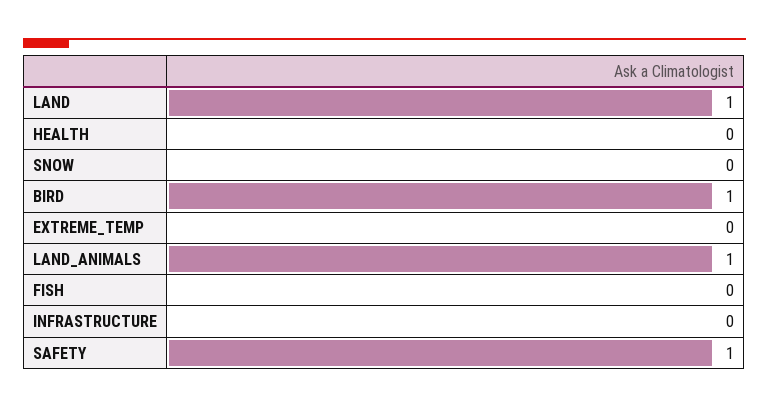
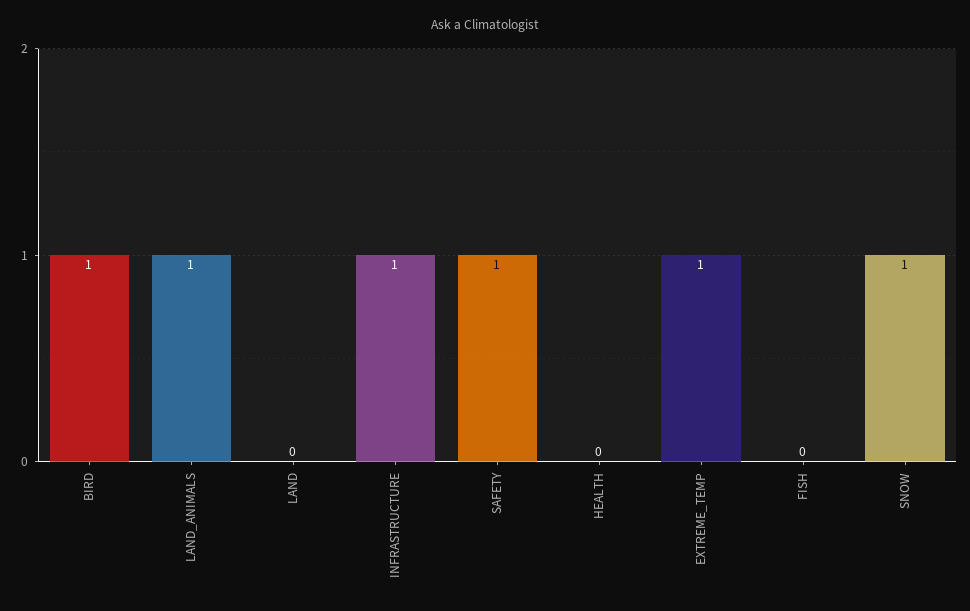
LAND: 1 -> 0
SNOW: 0 -> 1
EXTREME_TEMP: 0 -> 1
INFRASTRUCTURE: 0 -> 1

